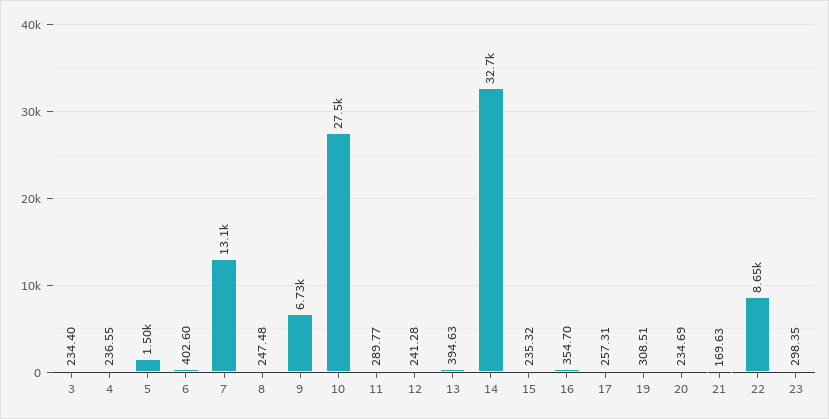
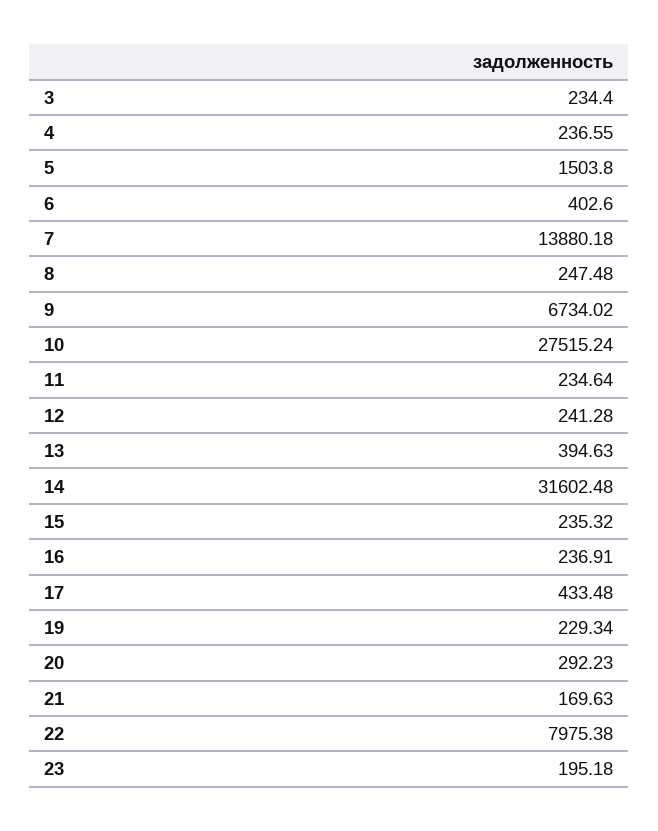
7: 13100 -> 13880.18
11: 289.77 -> 234.64
14: 32700 -> 31602.48
16: 354.7 -> 236.91
17: 257.31 -> 433.48
19: 308.51 -> 229.34
20: 234.69 -> 292.23
22: 8650 -> 7975.38
23: 298.35 -> 195.18

